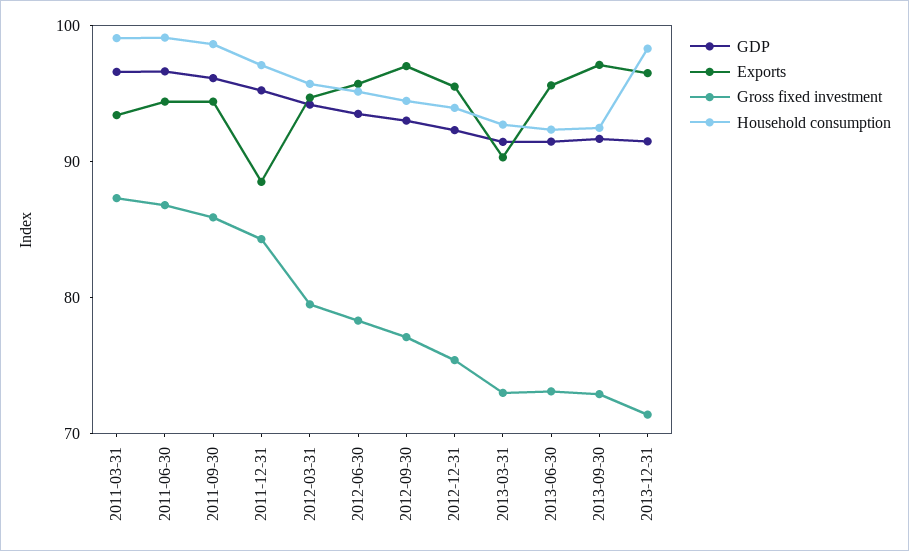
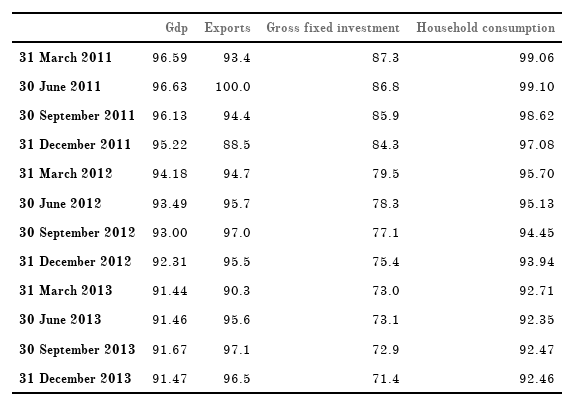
Exports, 2011-06-30: 94 -> 100
Household consumption, 2013-12-31: 98 -> 92.46

